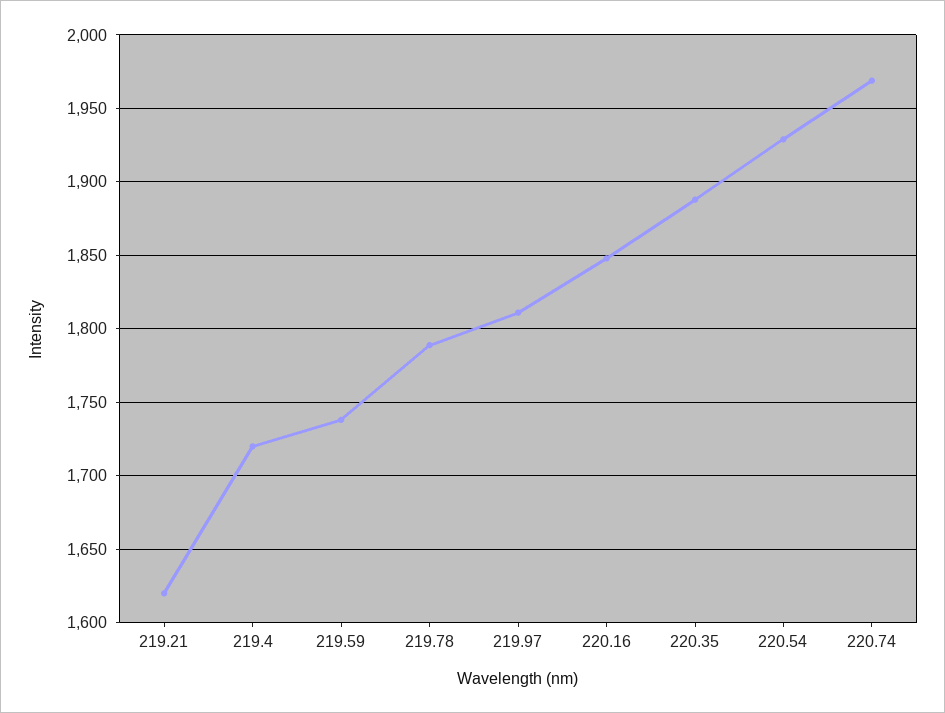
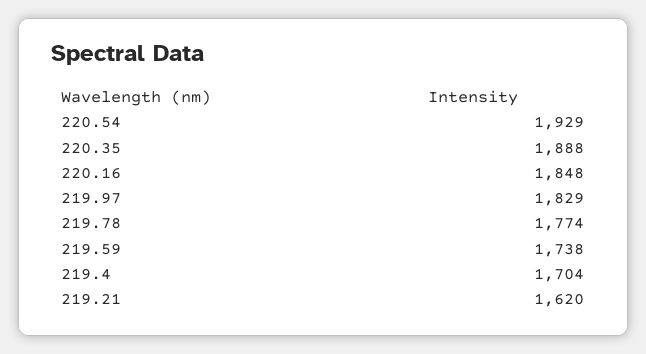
219.4: 1720 -> 1704
219.78: 1790 -> 1774
219.97: 1810 -> 1829
220.74: 1970 -> none

